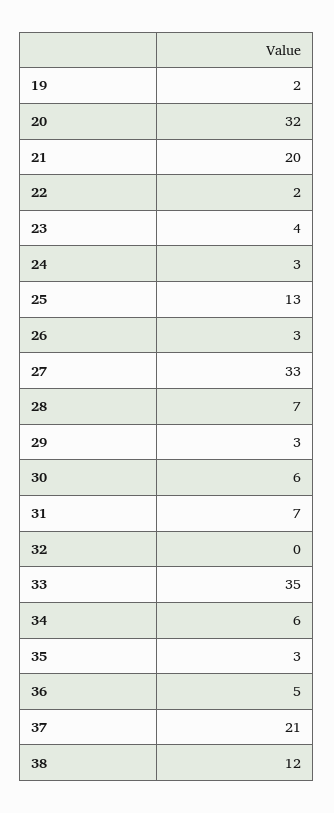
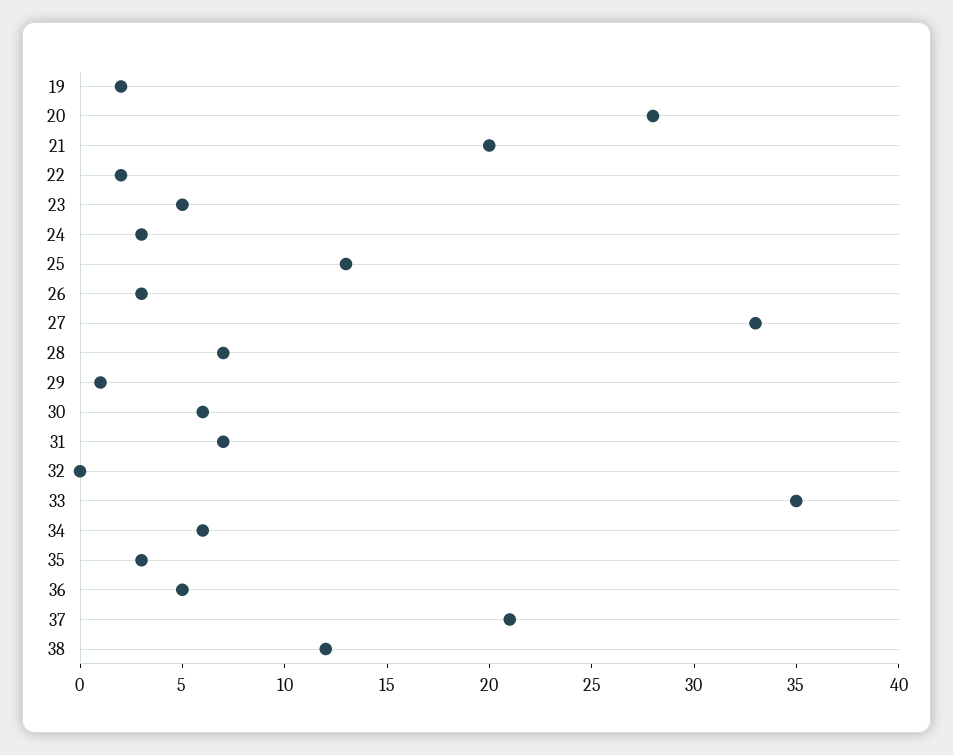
20: 32 -> 28
23: 4 -> 5
29: 3 -> 1

